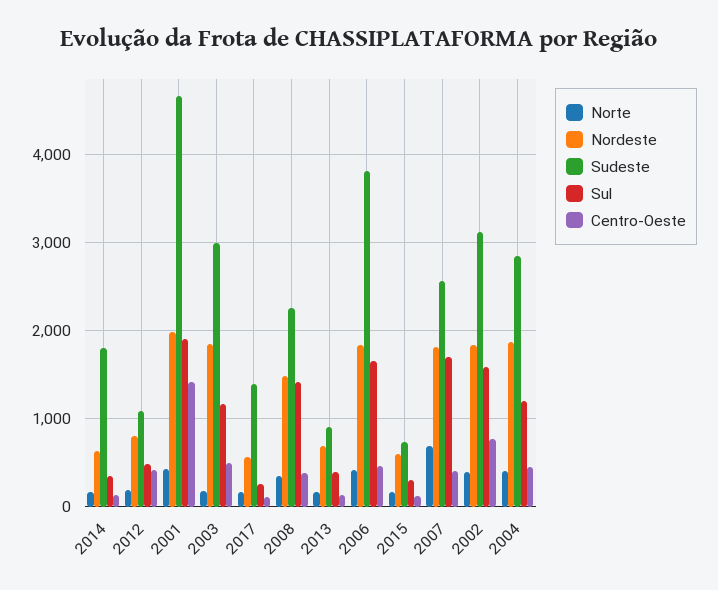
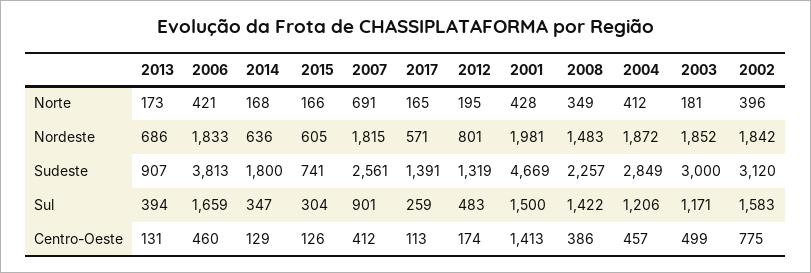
Sudeste, 2012: 1100 -> 1319
Centro-Oeste, 2012: 400 -> 174
Sul, 2001: 1900 -> 1500
Sul, 2007: 1700 -> 901

